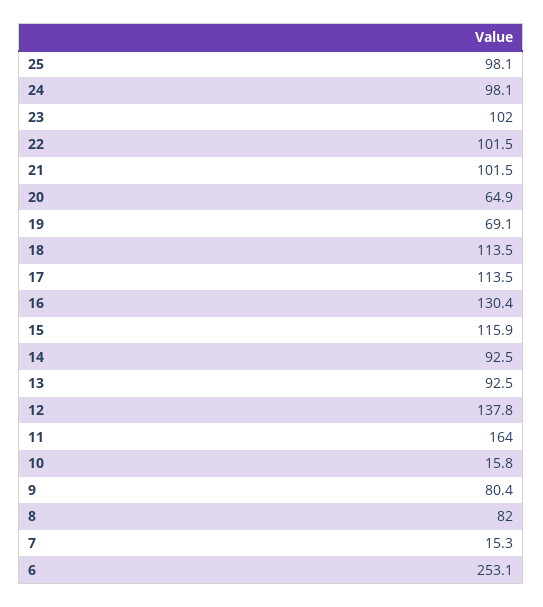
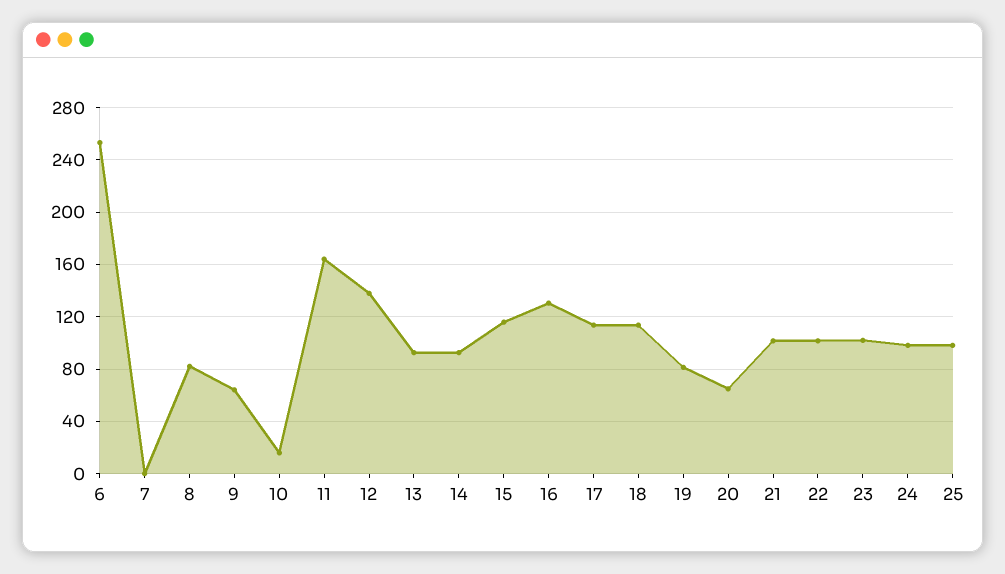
19: 69.1 -> 80
9: 80.4 -> 65
7: 15.3 -> 0

